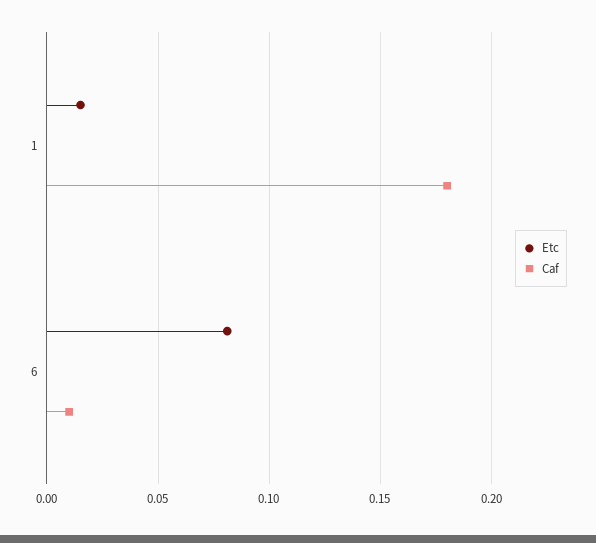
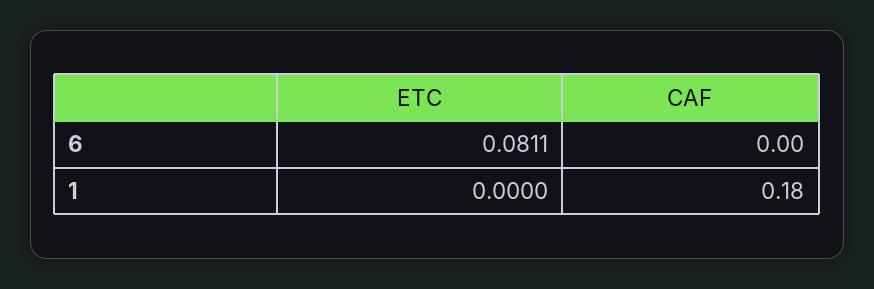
Etc, 1: 0.015 -> 0
Caf, 6: 0.01 -> 0

